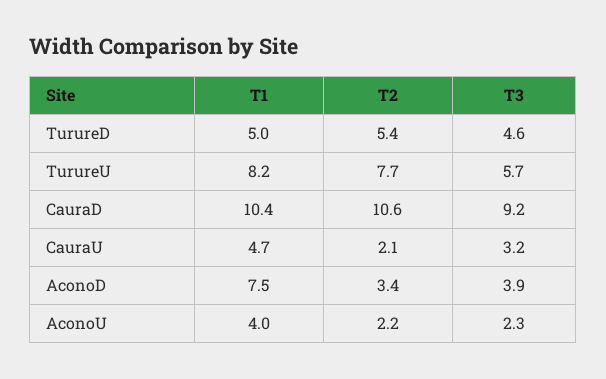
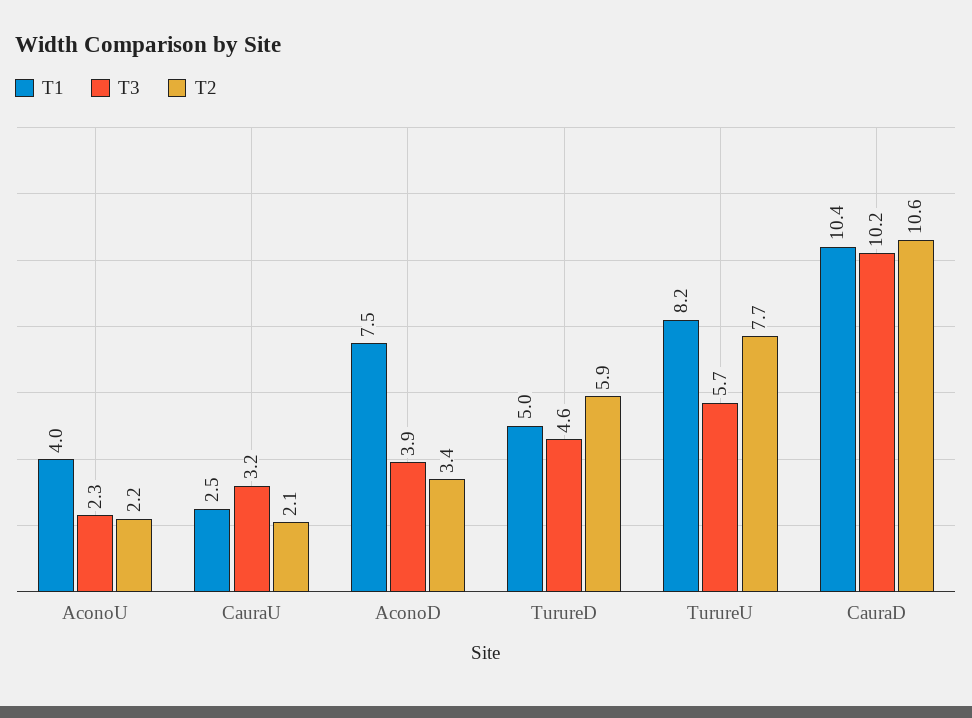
T2, TurureD: 5.4 -> 5.9
T3, CauraD: 9.2 -> 10.2
T1, CauraU: 4.7 -> 2.5

